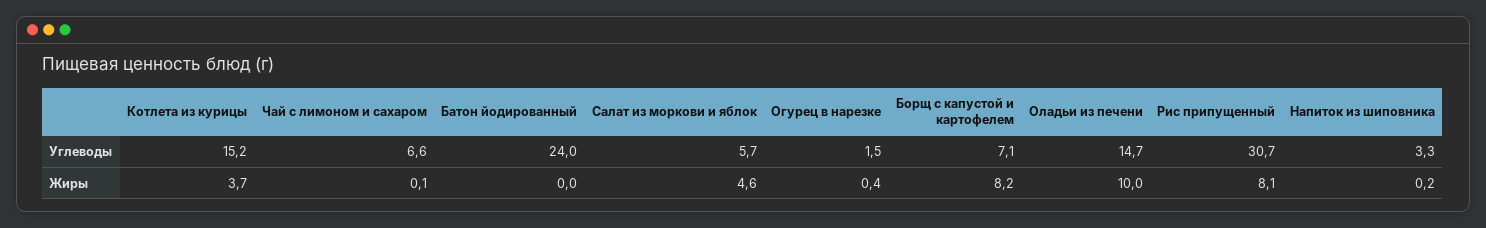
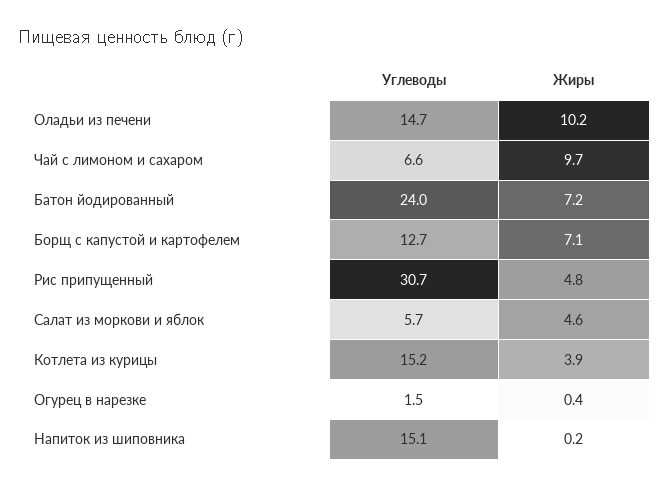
Борщ с капустой и картофелем, Углеводы: 7.1 -> 12.7
Напиток из шиповника, Углеводы: 3.3 -> 15.1
Котлета из курицы, Жиры: 3.7 -> 3.9
Чай с лимоном и сахаром, Жиры: 0.1 -> 9.7
Батон йодированный, Жиры: 0 -> 7.2
Борщ с капустой и картофелем, Жиры: 8.2 -> 7.1
Оладьи из печени, Жиры: 10 -> 10.2
Рис припущенный, Жиры: 8.1 -> 4.8

